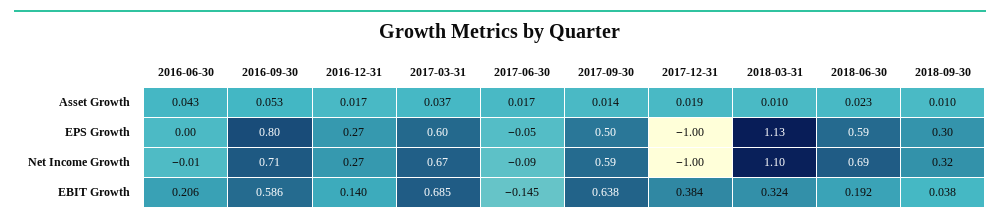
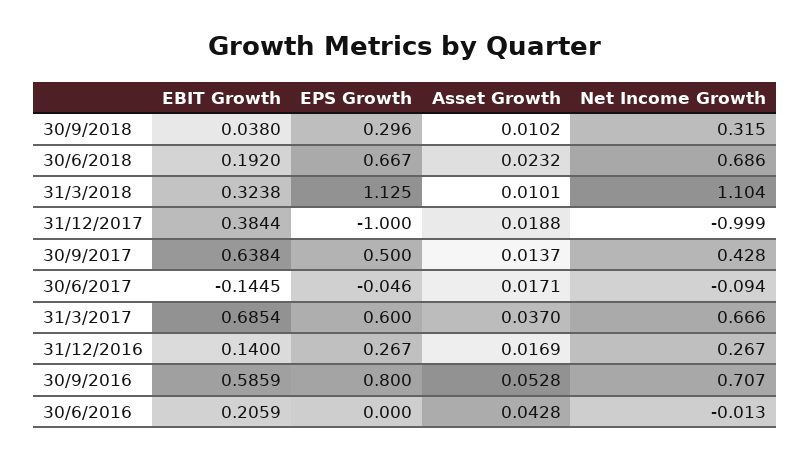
2018-06-30, EPS Growth: 0.59 -> 0.667
2017-09-30, Net Income Growth: 0.59 -> 0.428

